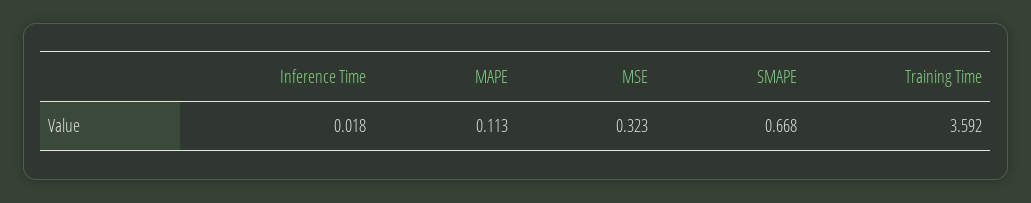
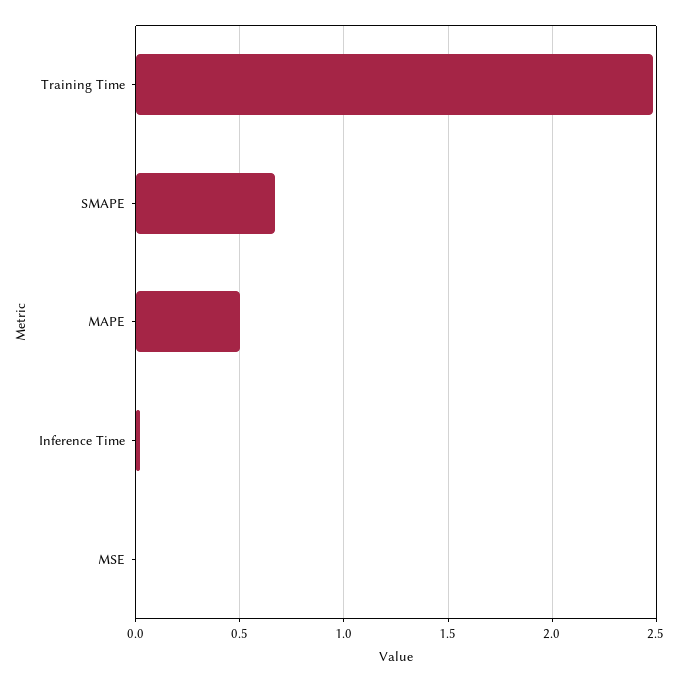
MAPE: 0.113 -> 0.5
MSE: 0.323 -> 0
Training Time: 3.592 -> 2.5

